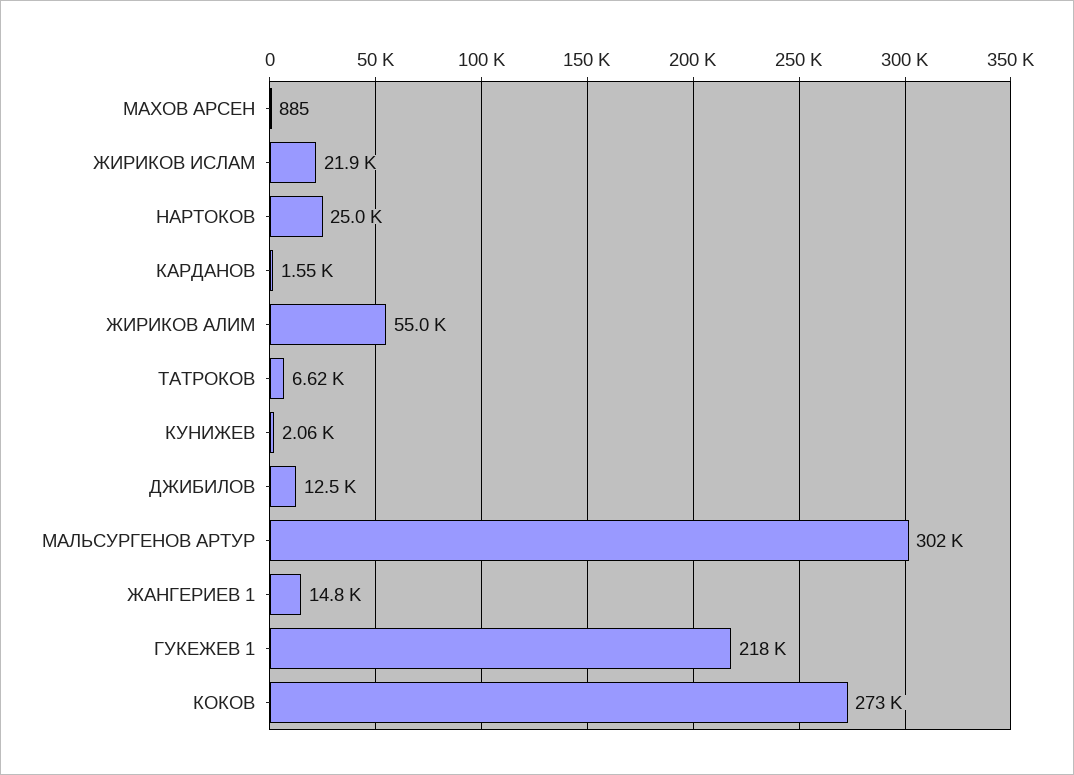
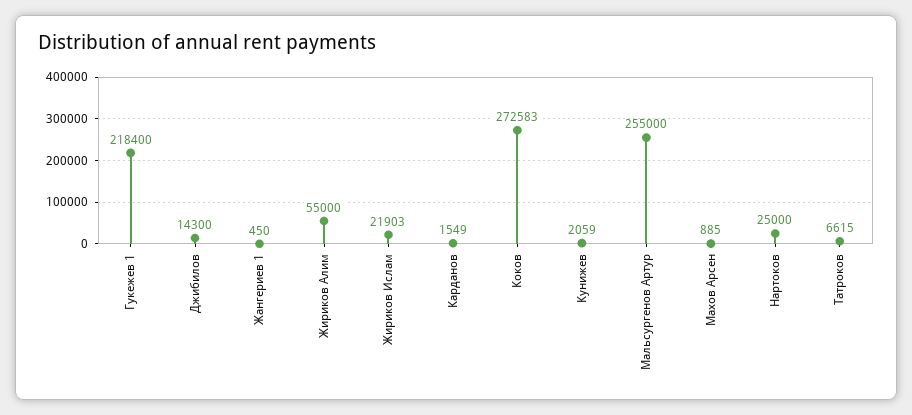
ДЖИБИЛОВ: 12500 -> 14300
МАЛЬСУРГЕНОВ АРТУР: 302000 -> 255000
ЖАНГЕРИЕВ 1: 14800 -> 450

